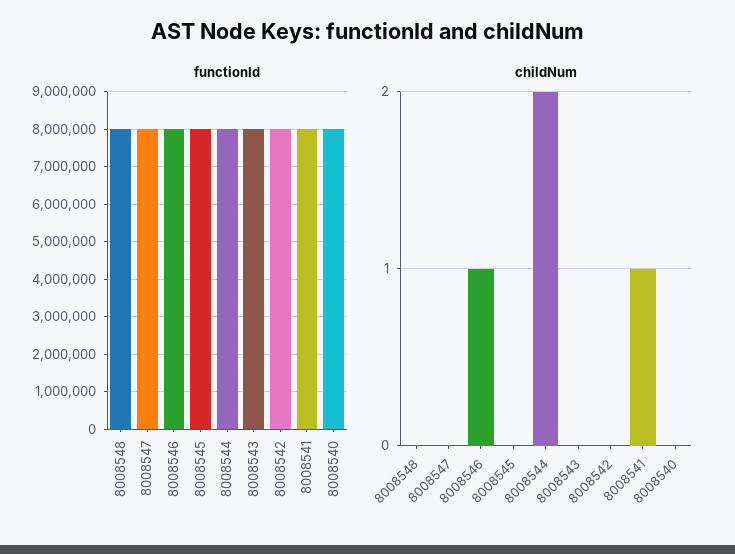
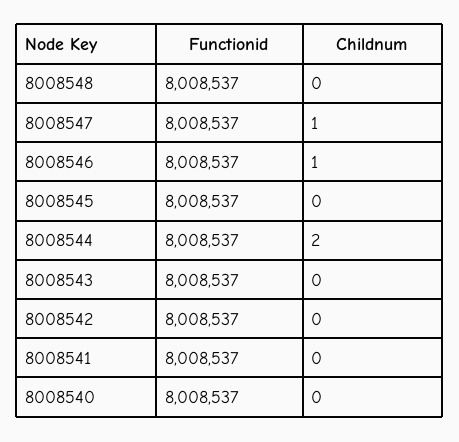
childNum, 8008547: 0 -> 1
childNum, 8008541: 1 -> 0

